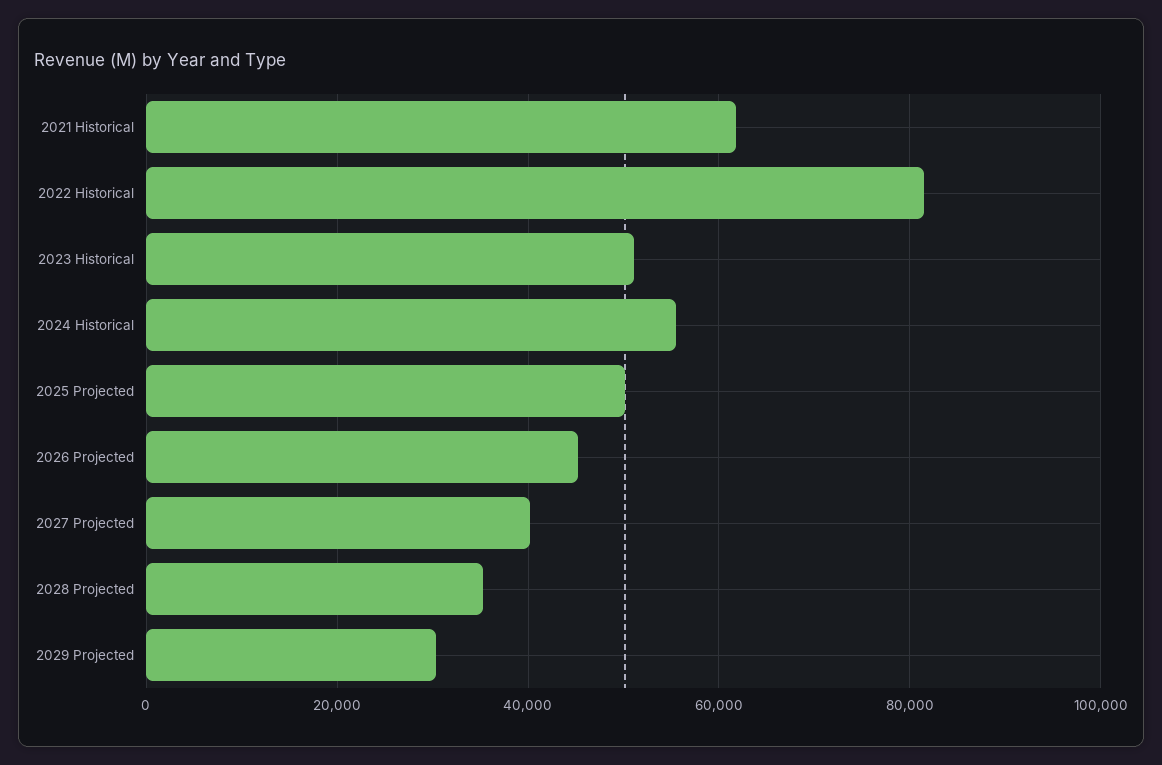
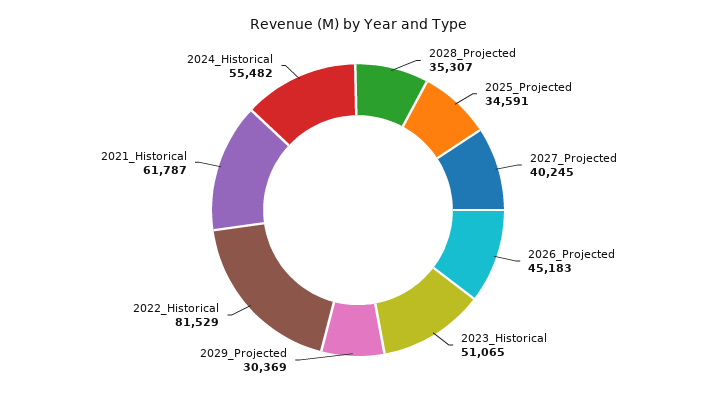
2025 Projected: 50000 -> 34591

